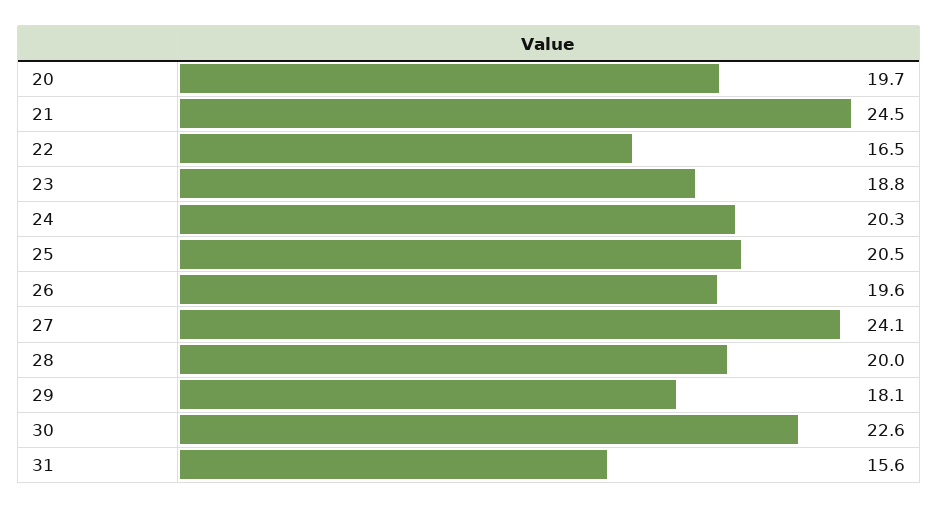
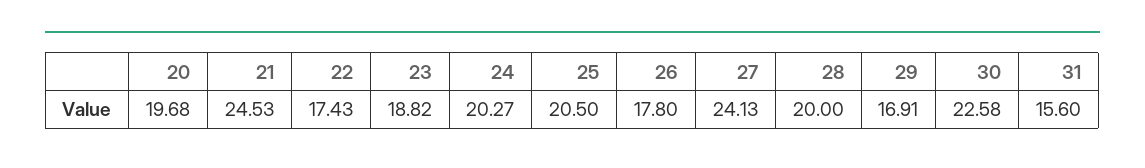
22: 16.5 -> 17.43
26: 19.6 -> 17.8
29: 18.1 -> 16.91

